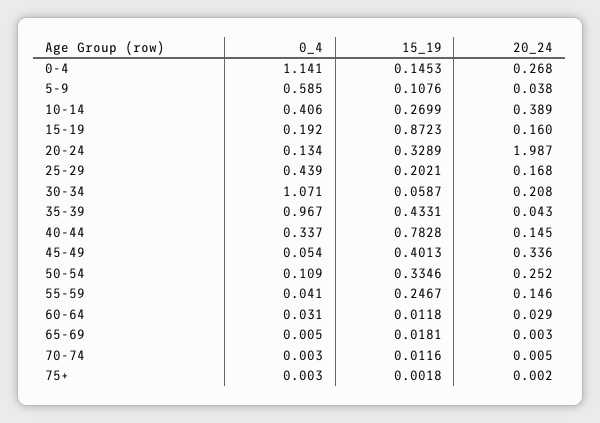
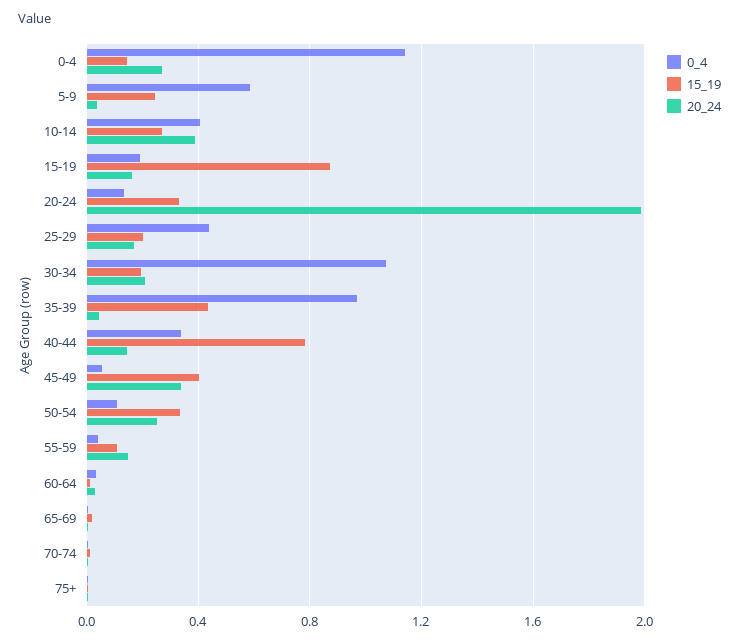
15_19, 5-9: 0.1076 -> 0.25
15_19, 30-34: 0.0587 -> 0.2
15_19, 55-59: 0.2467 -> 0.1

